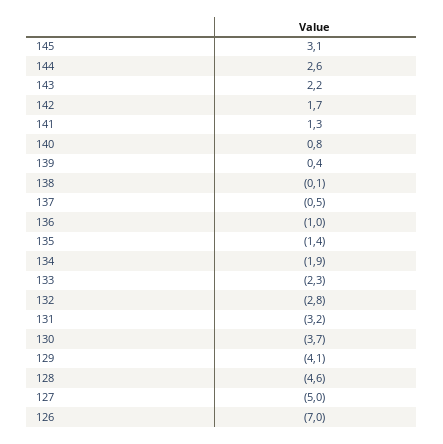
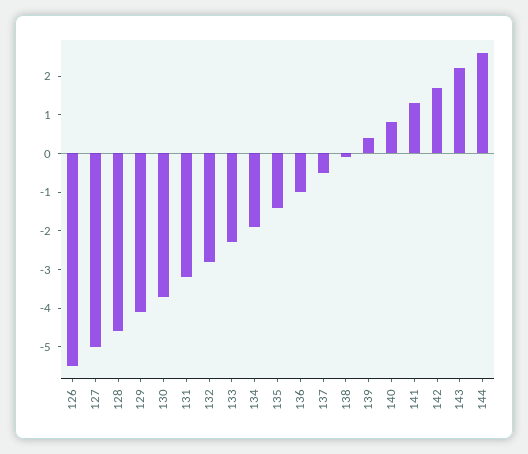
145: 3.1 -> none
126: -7 -> -5.5

